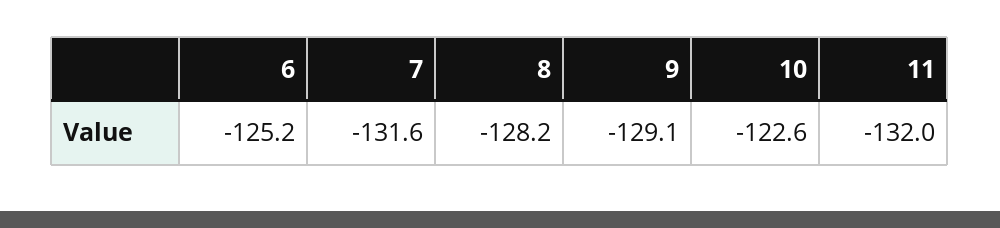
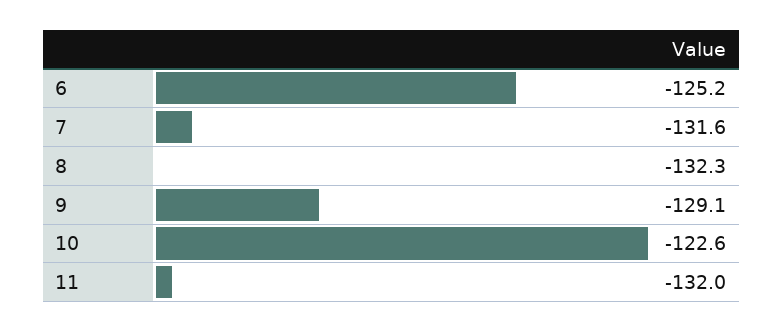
8: -128.2 -> -132.3

